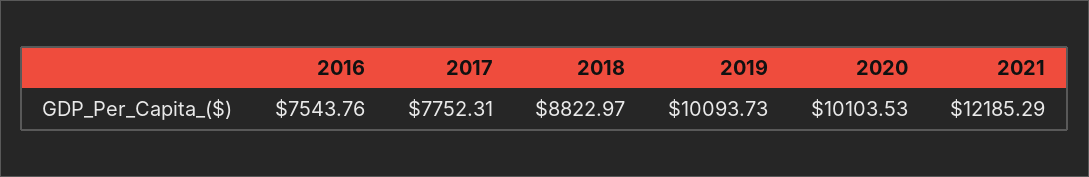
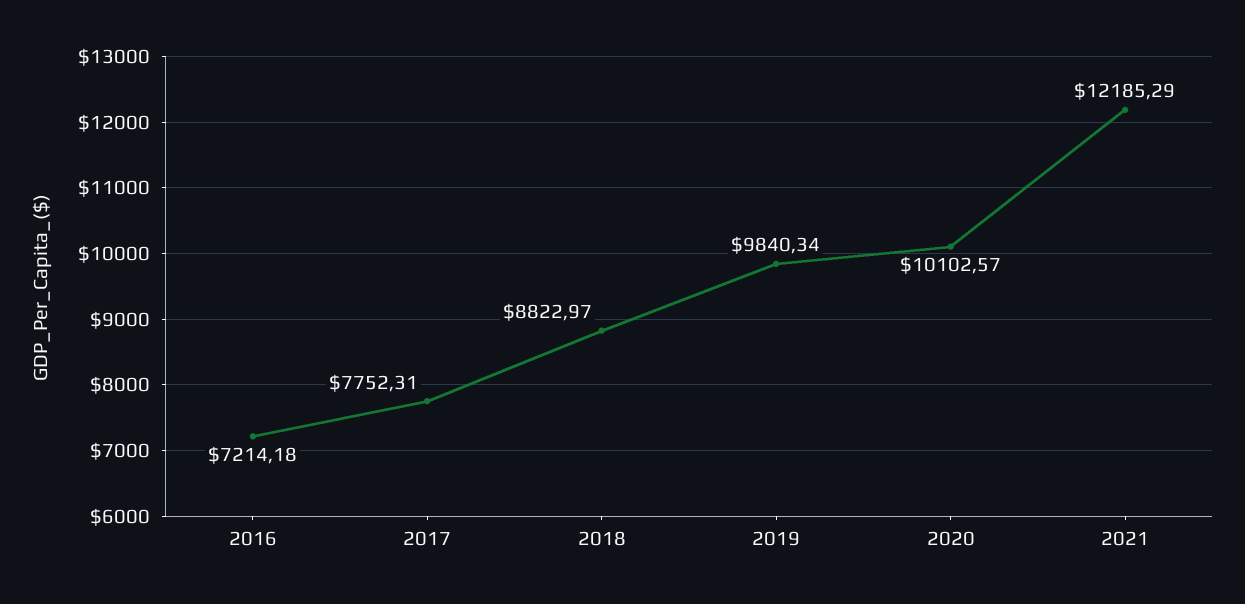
2016: 7543.76 -> 7214.18
2019: 10093.73 -> 9840.34
2020: 10103.53 -> 10102.57

